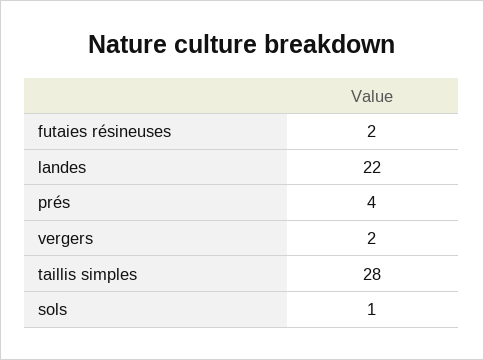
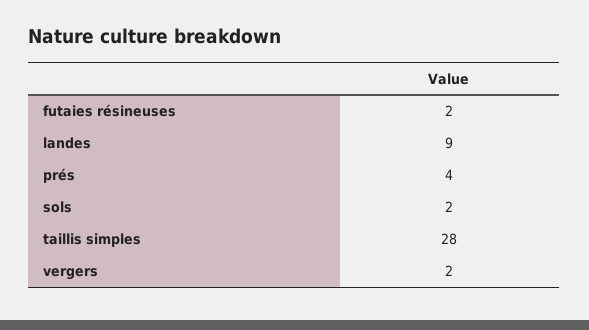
landes: 22 -> 9
sols: 1 -> 2

